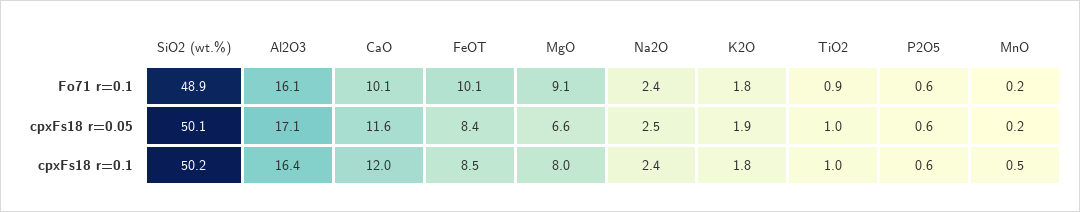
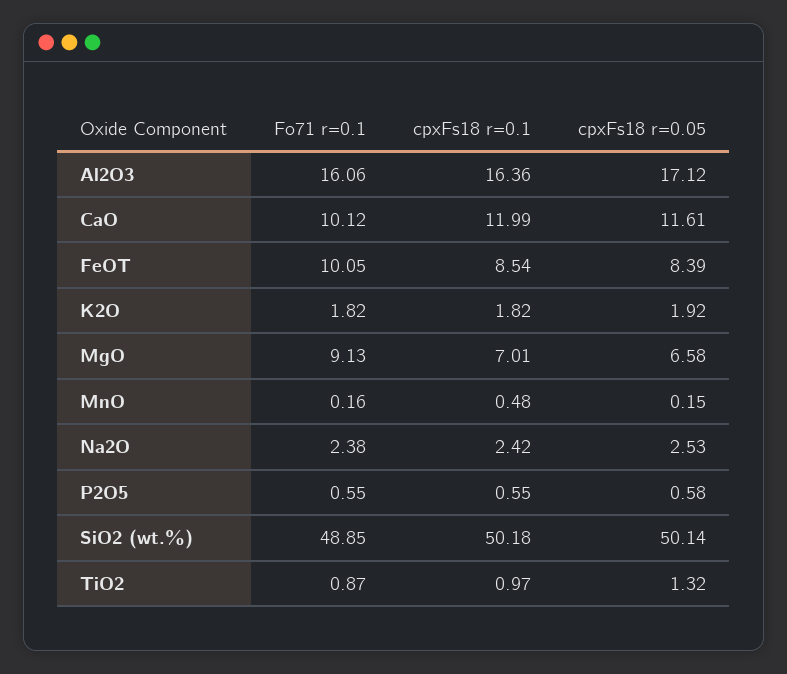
TiO2, cpxFs18 r=0.05: 1 -> 1.32
MgO, cpxFs18 r=0.1: 8 -> 7.01

